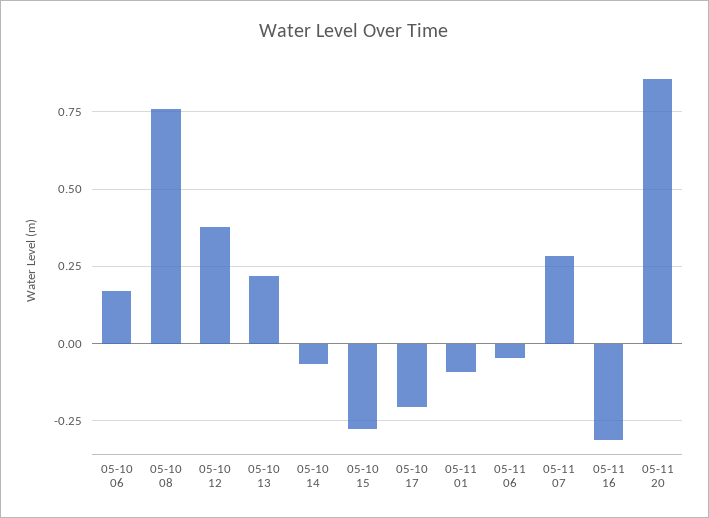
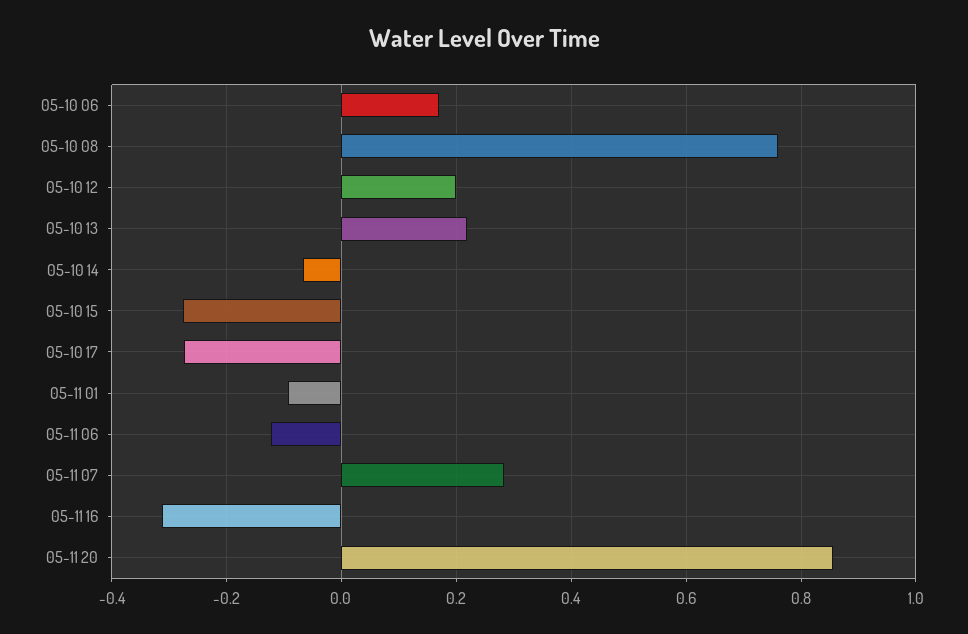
05-10 12: 0.375 -> 0.2
05-10 17: -0.2 -> -0.28
05-11 06: -0.05 -> -0.12

